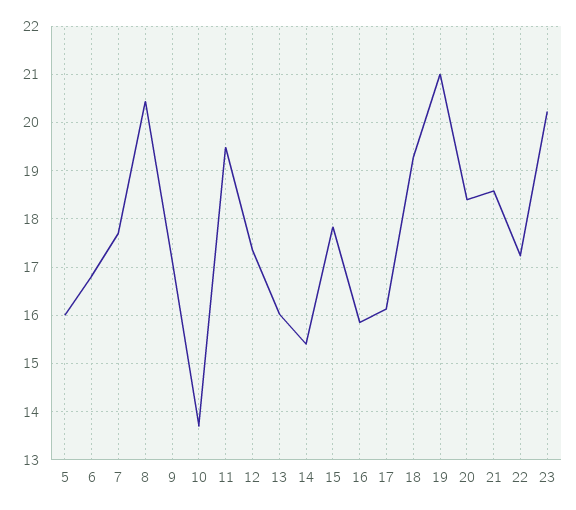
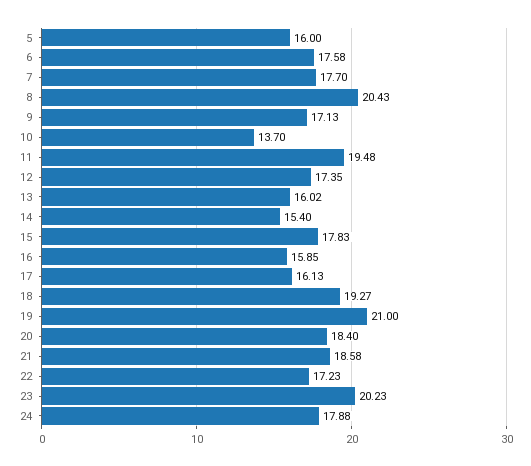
6: 16.8 -> 17.58
24: none -> 17.88

